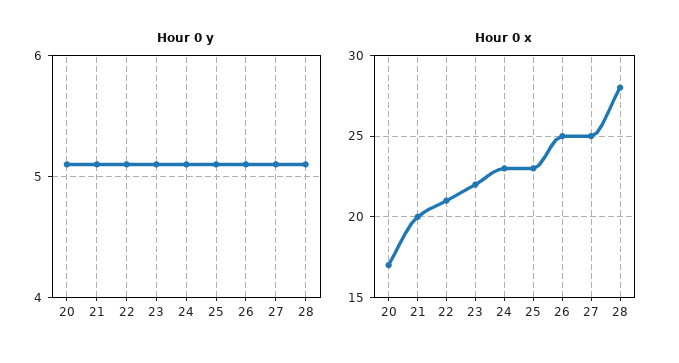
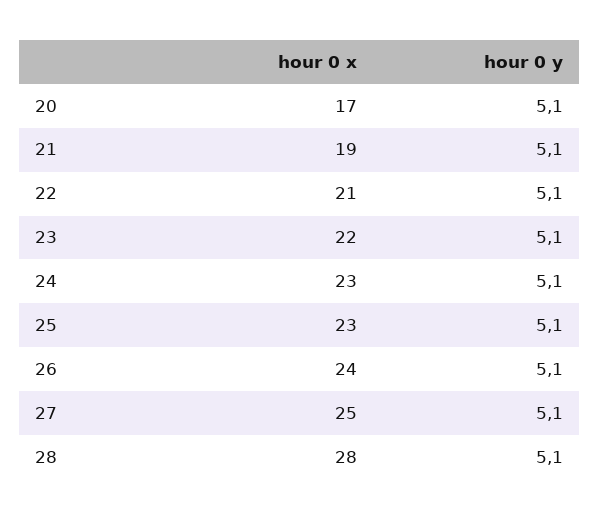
Hour 0 x, 21: 20 -> 19
Hour 0 x, 26: 25 -> 24

